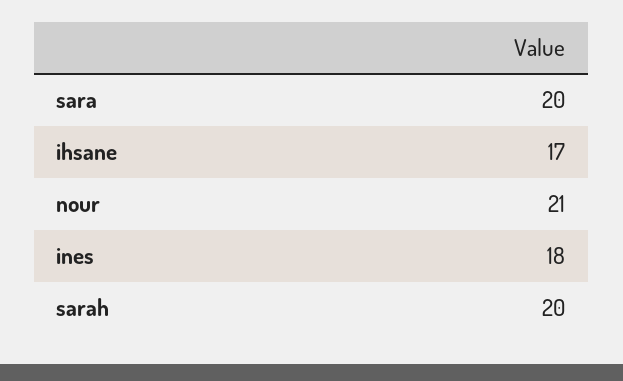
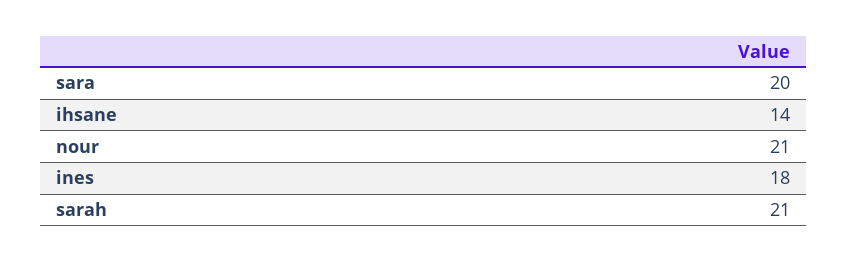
ihsane: 17 -> 14
sarah: 20 -> 21

